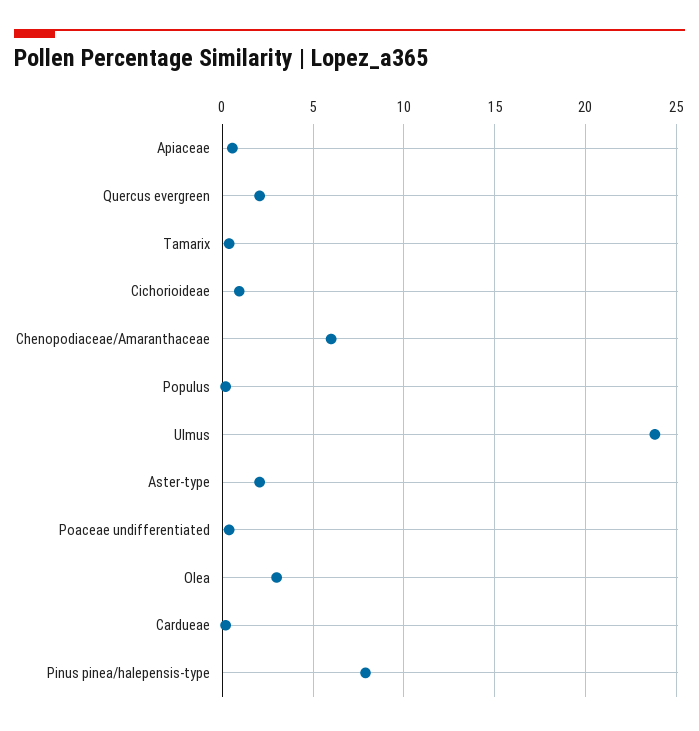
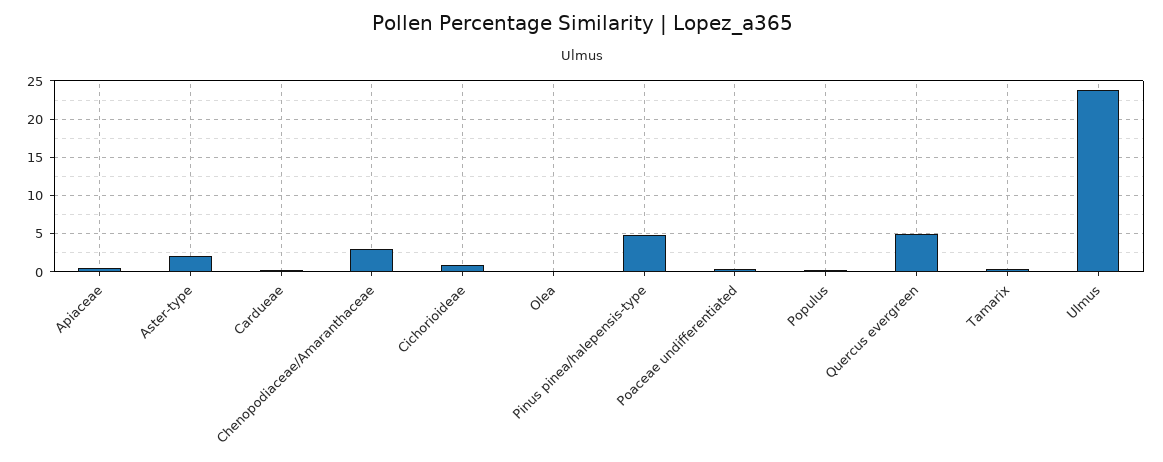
Quercus evergreen: 2 -> 5
Chenopodiaceae/Amaranthaceae: 6 -> 3
Olea: 3 -> 0
Pinus pinea/halepensis-type: 8 -> 5

